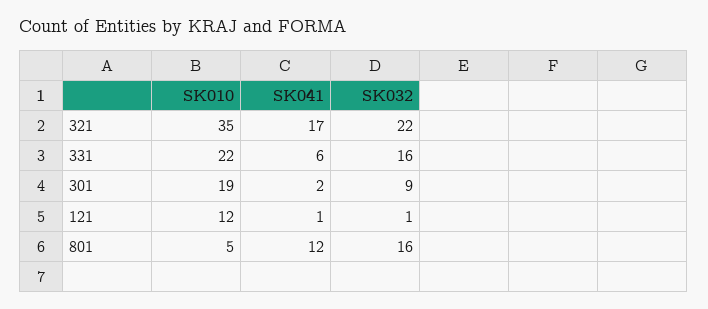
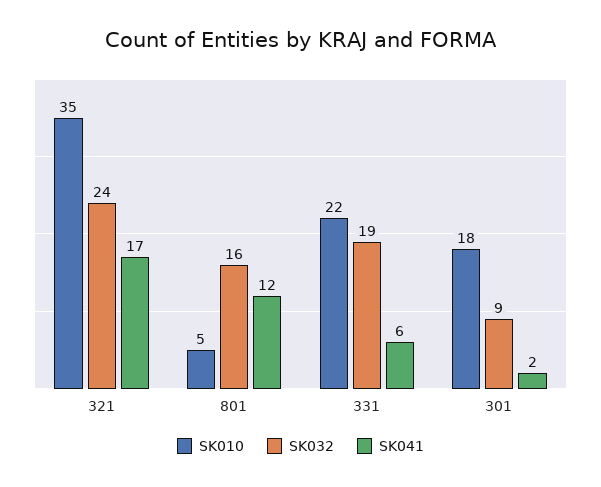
SK032, 321: 22 -> 24
SK032, 331: 16 -> 19
SK010, 301: 19 -> 18
SK010, 121: 12 -> none
SK041, 121: 1 -> none
SK032, 121: 1 -> none

